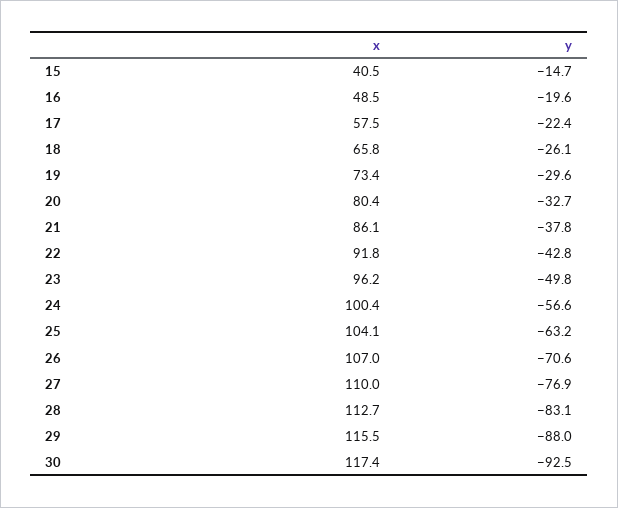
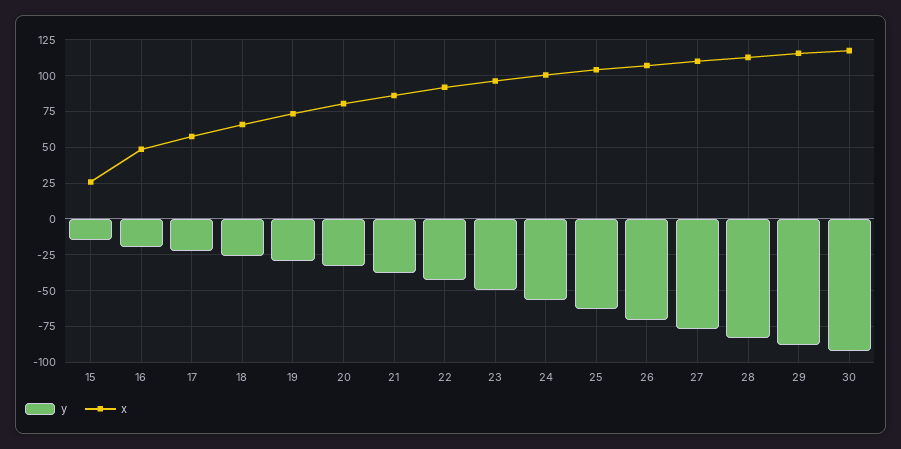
x, 15: 40.5 -> 25

